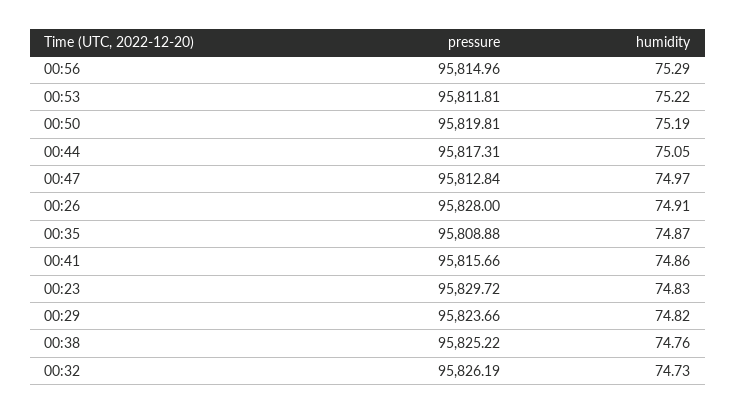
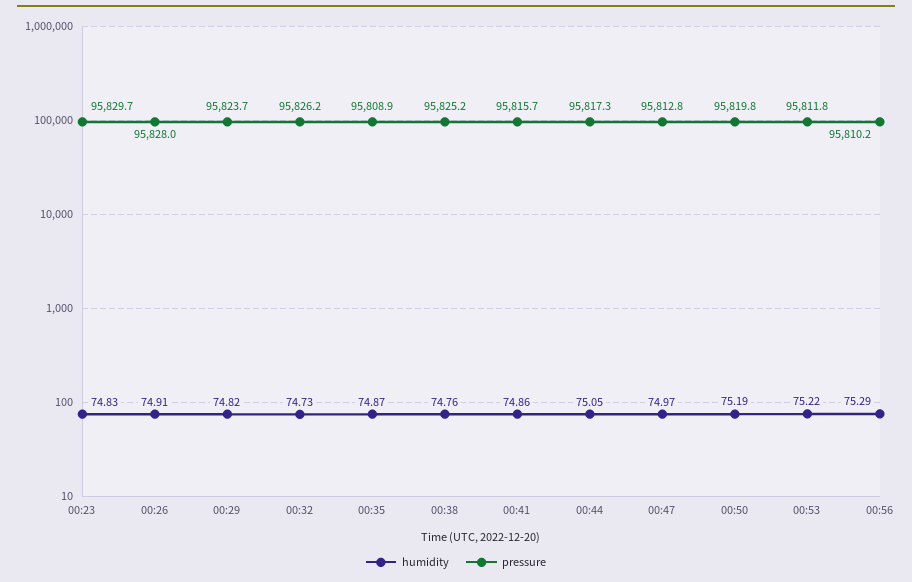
pressure, 00:56: 95814.96 -> 95810.2

